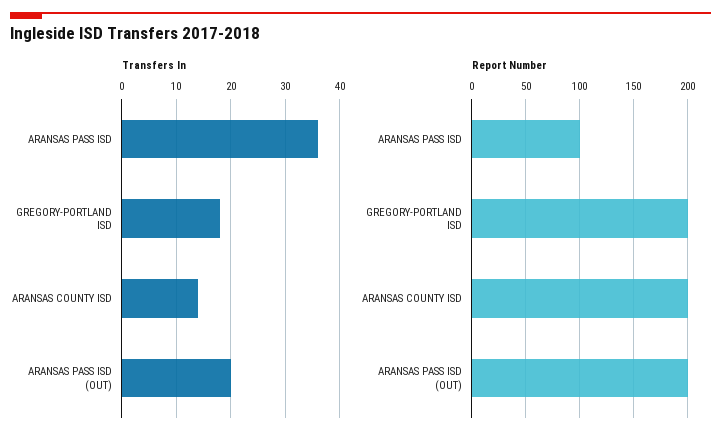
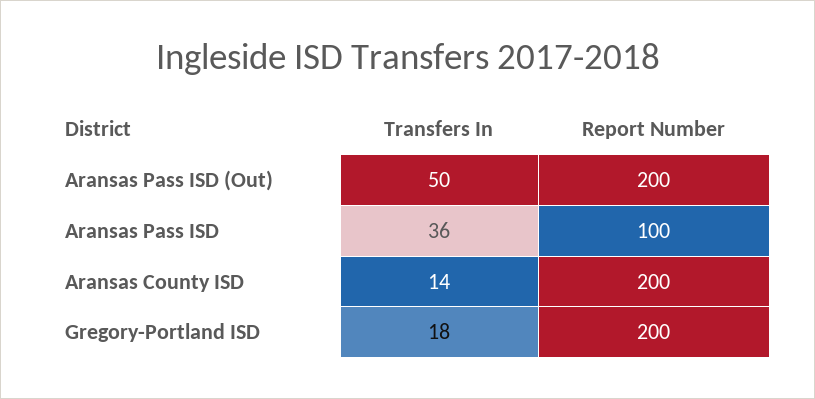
Transfers In, ARANSAS PASS ISD (OUT): 20 -> 50

